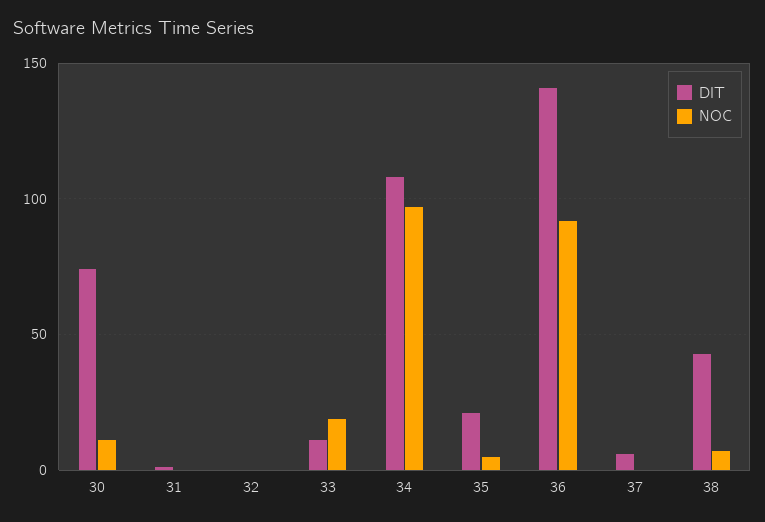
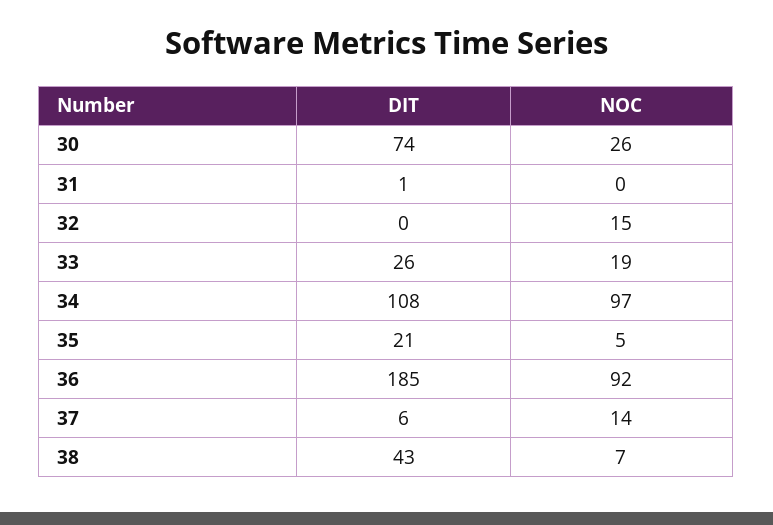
NOC, 30: 10 -> 26
NOC, 32: 0 -> 15
DIT, 33: 10 -> 26
DIT, 36: 140 -> 185
NOC, 37: 0 -> 14

